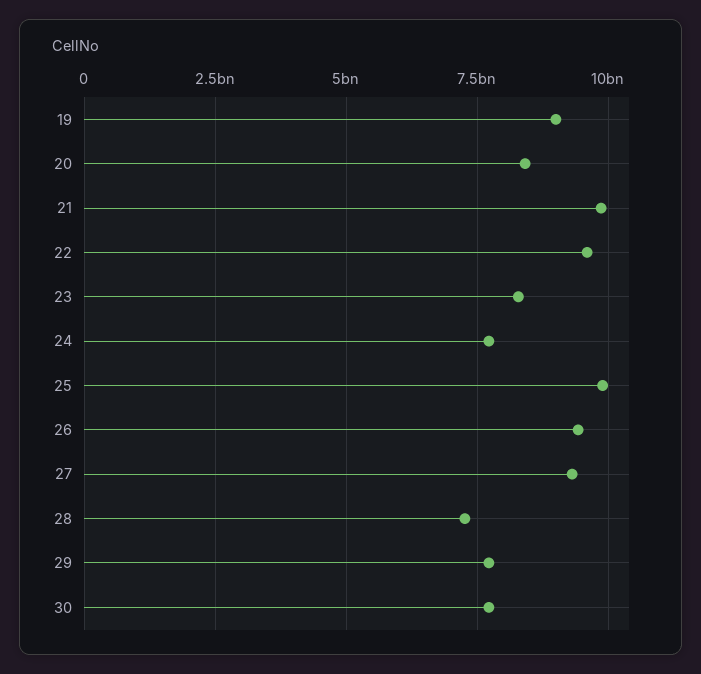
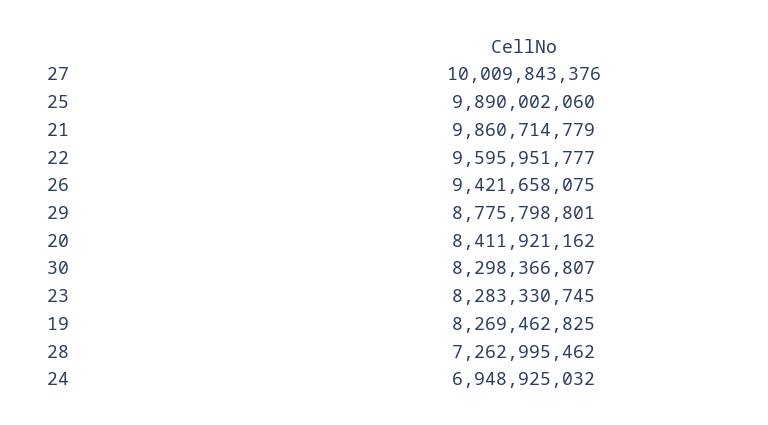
19: 9000000000 -> 8269462825
24: 7750000000 -> 6948925032
27: 9250000000 -> 10009843376
29: 7750000000 -> 8775798801
30: 7750000000 -> 8298366807

